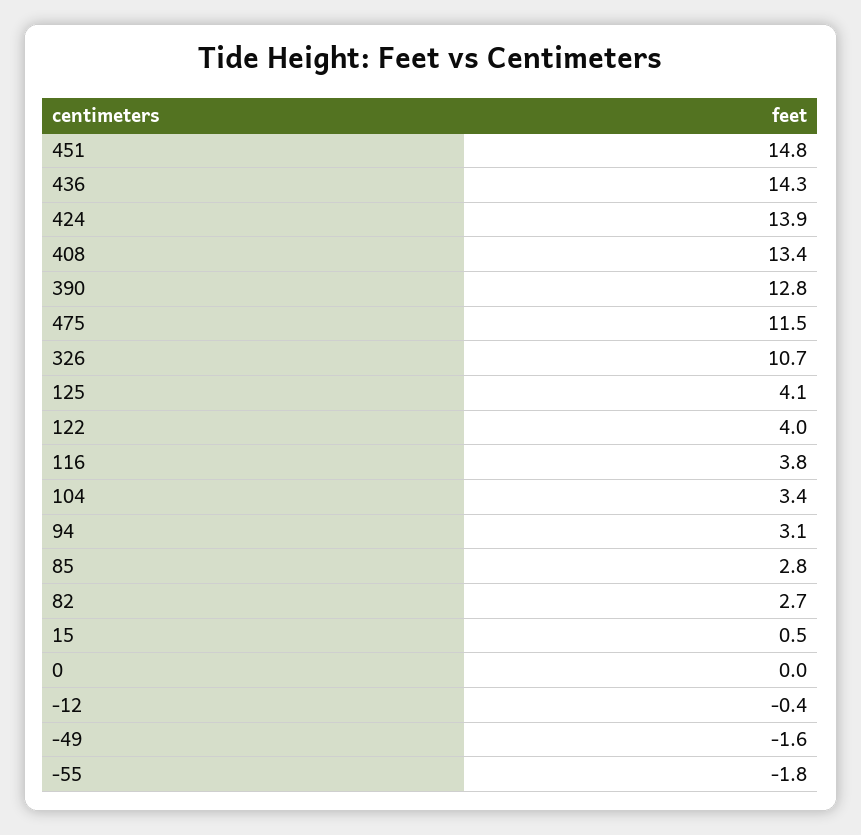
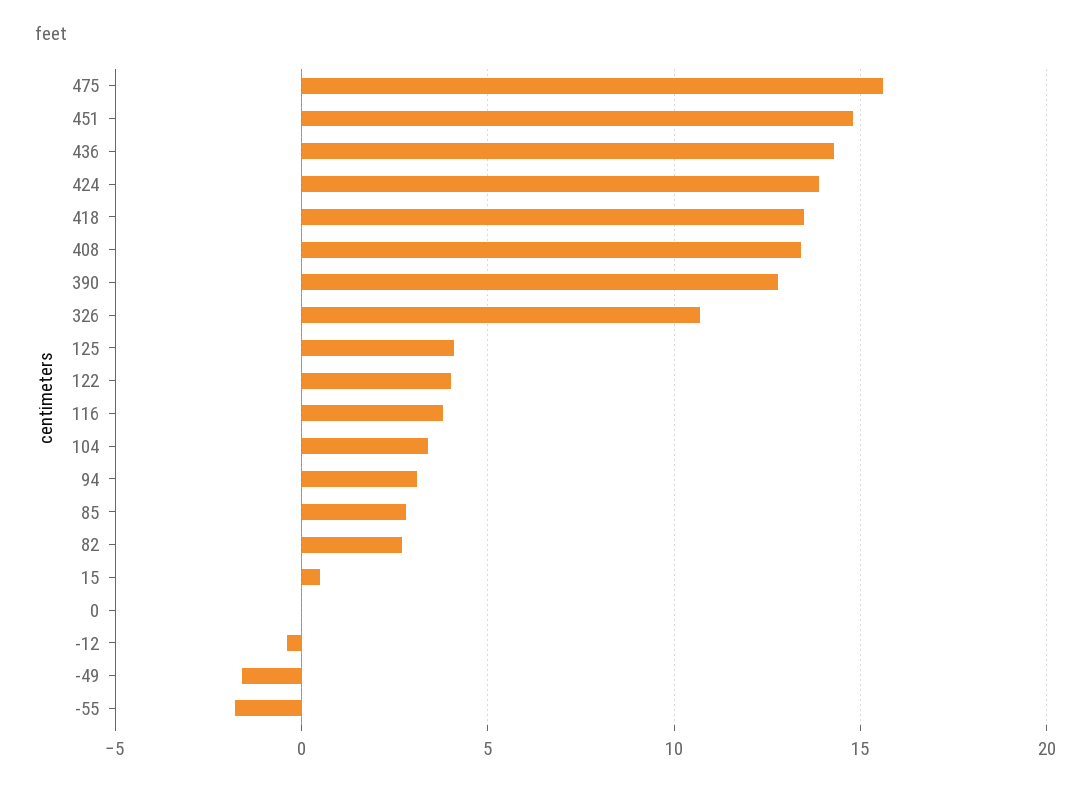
475: 11.5 -> 15.5
418: none -> 13.5

